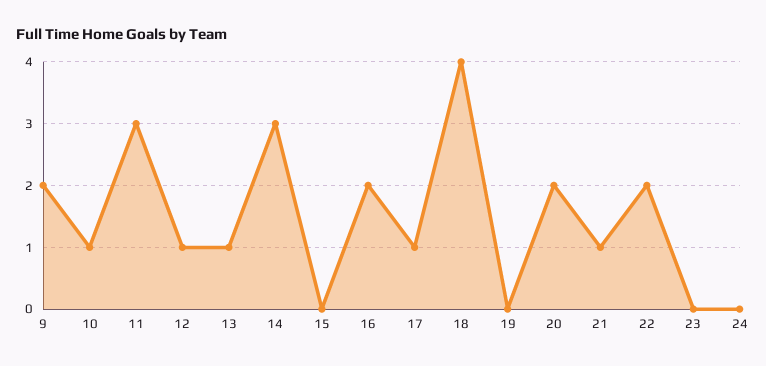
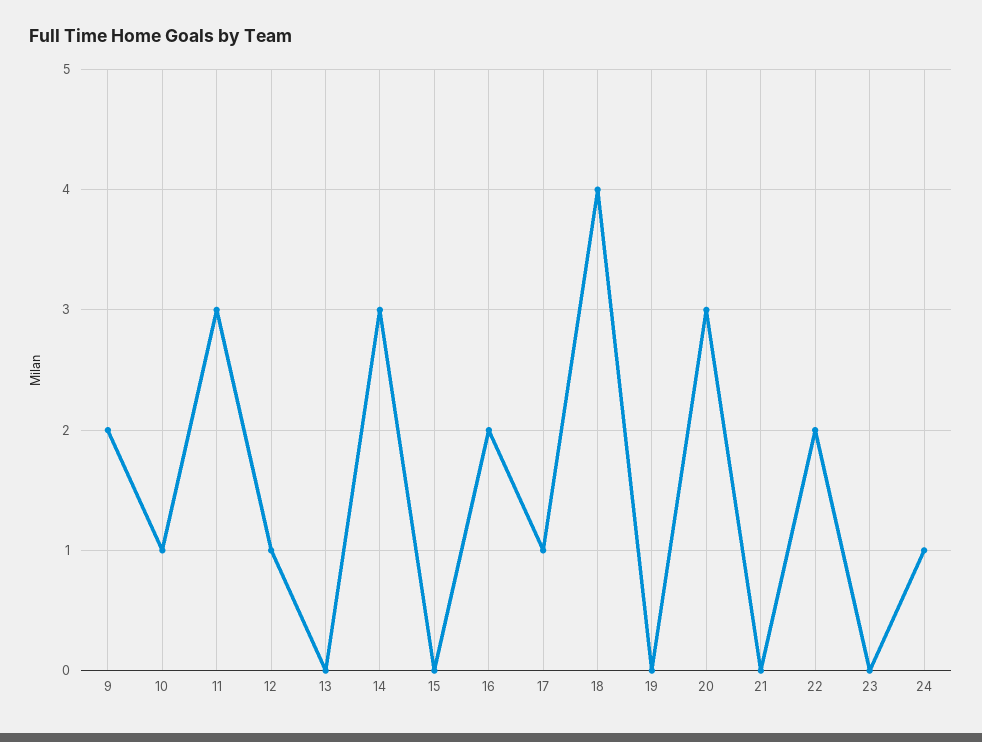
13: 1 -> 0
20: 2 -> 3
21: 1 -> 0
24: 0 -> 1

